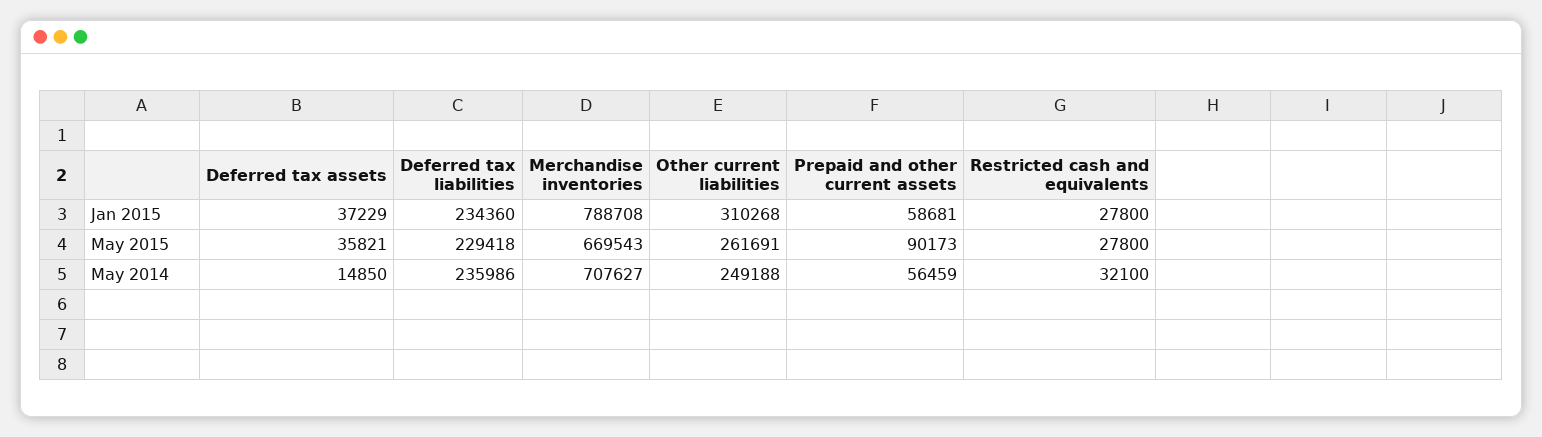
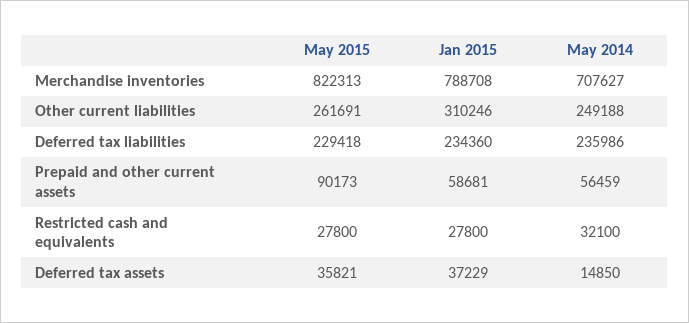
Other current liabilities, Jan 2015: 310268 -> 310246
Merchandise inventories, May 2015: 669543 -> 822313

